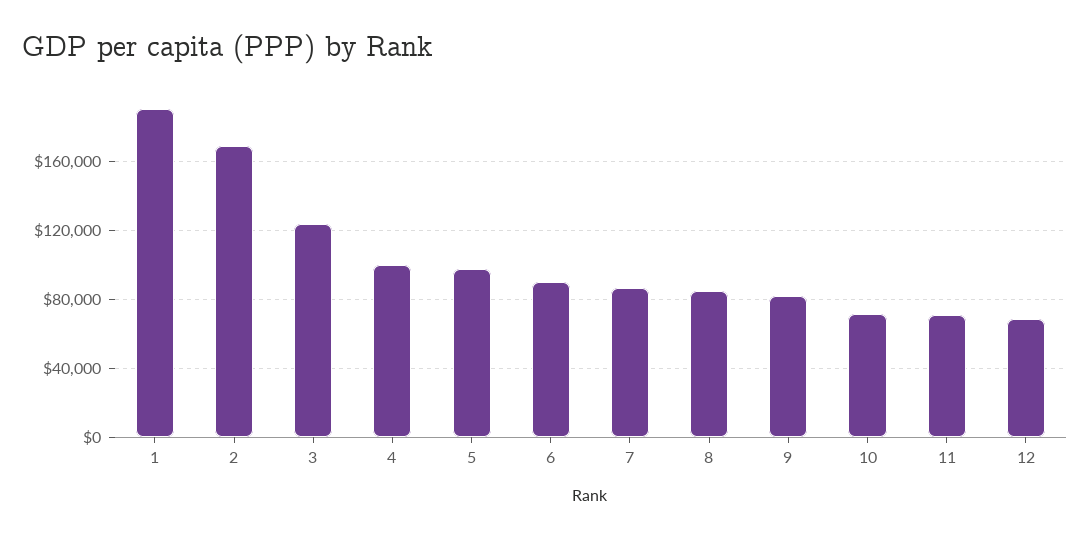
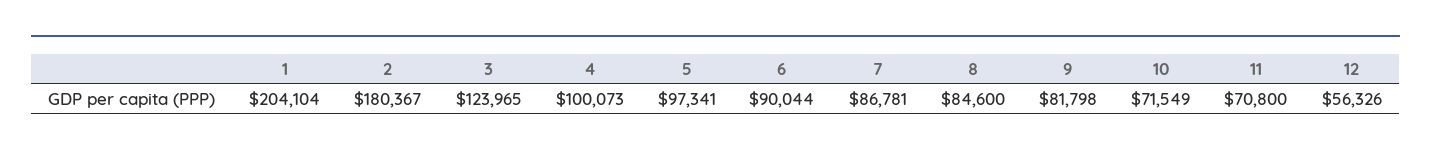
1: 190000 -> 204104
2: 170000 -> 180367
12: 70000 -> 56326

